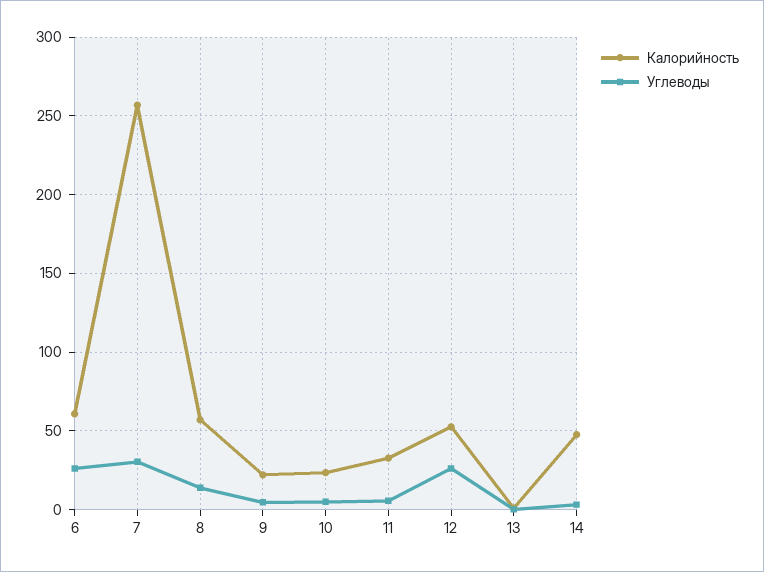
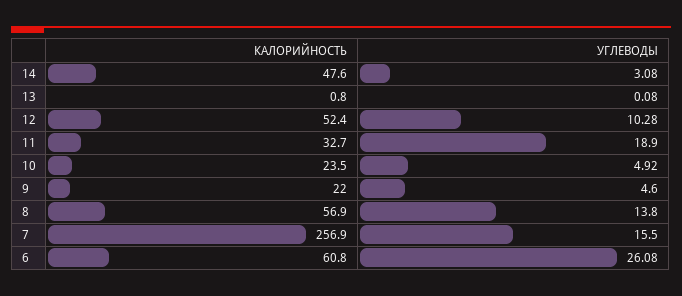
Углеводы, 7: 30 -> 15.5
Углеводы, 11: 5 -> 18.9
Углеводы, 12: 25 -> 10.28

